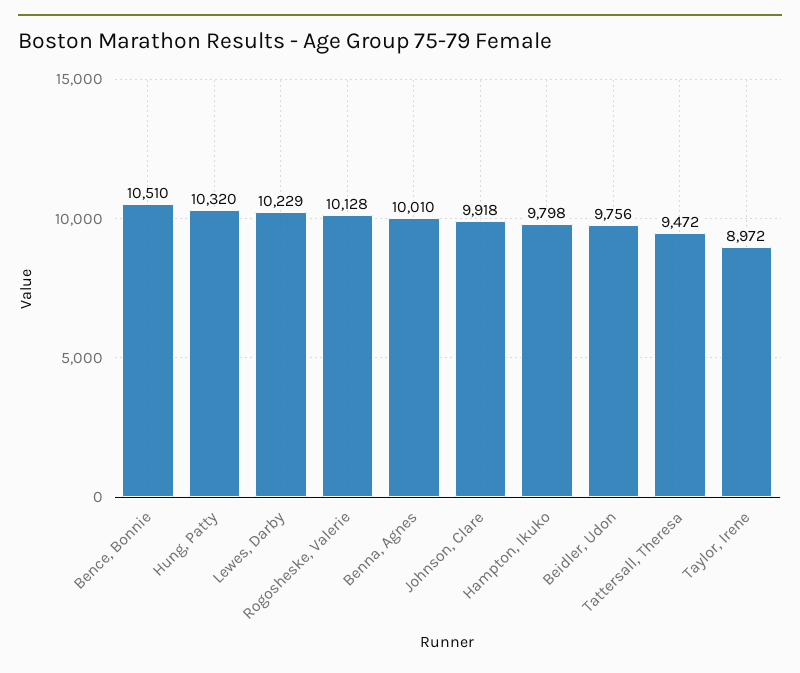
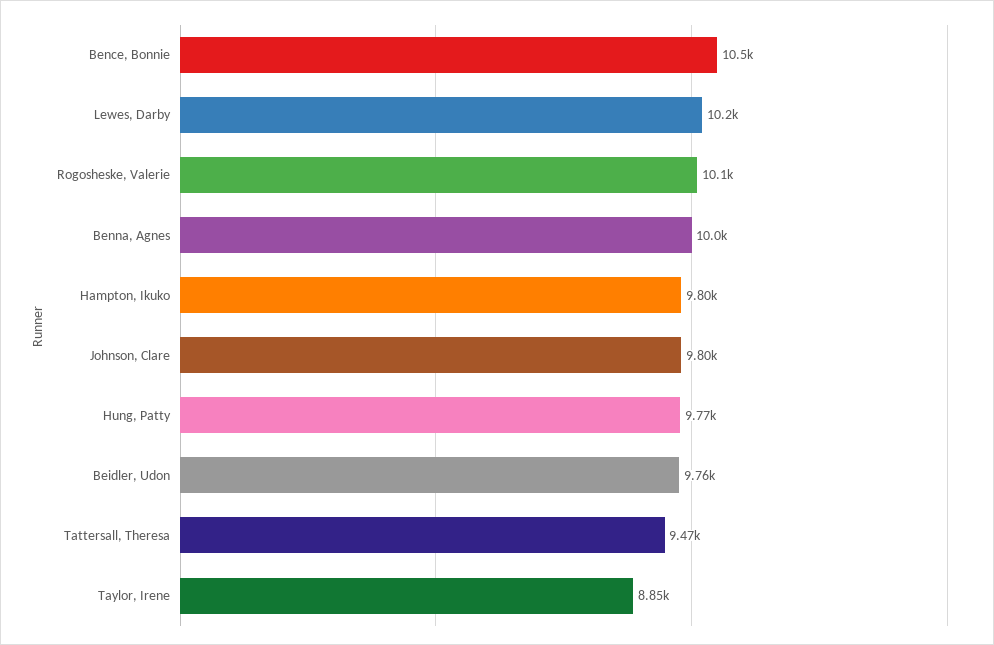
Hung, Patty: 10320 -> 9770
Johnson, Clare: 9918 -> 9800
Taylor, Irene: 8972 -> 8850

